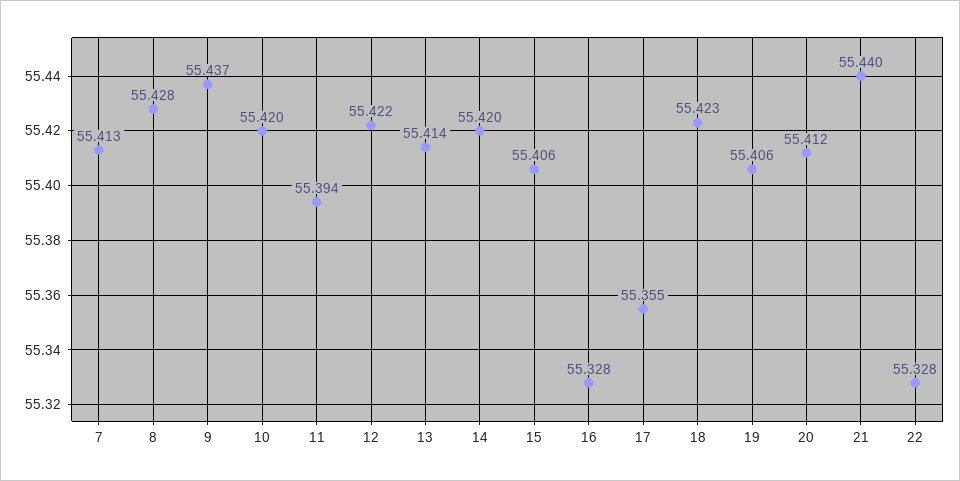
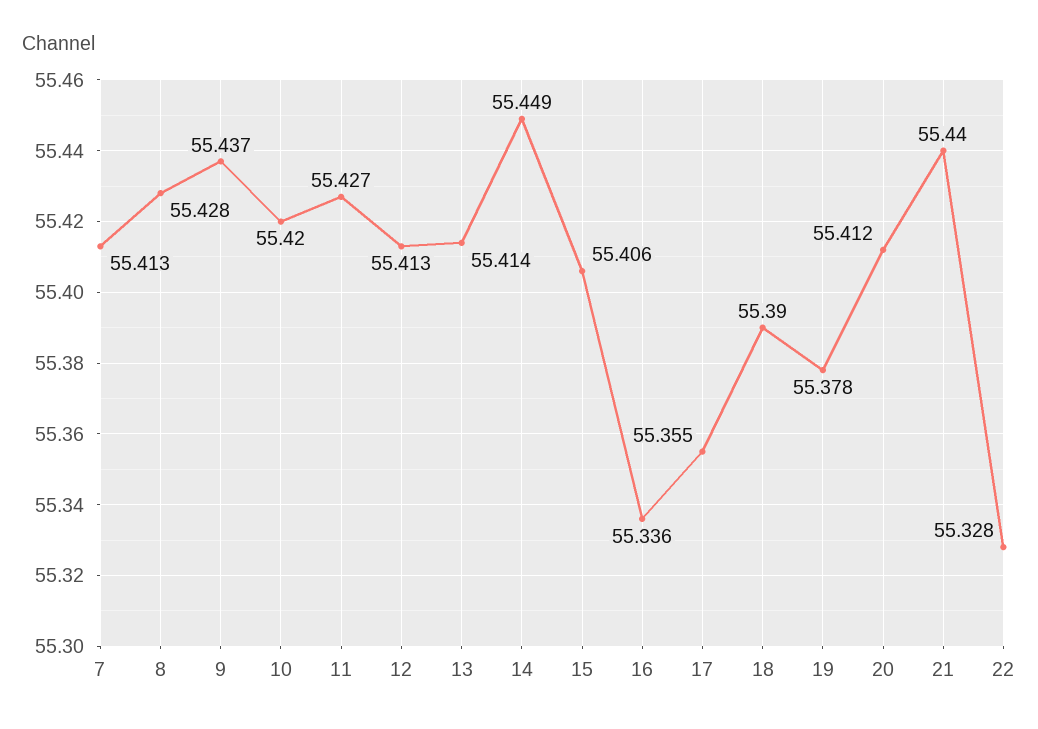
11: 55.394 -> 55.427
12: 55.422 -> 55.413
14: 55.42 -> 55.449
16: 55.328 -> 55.336
18: 55.423 -> 55.39
19: 55.406 -> 55.378

